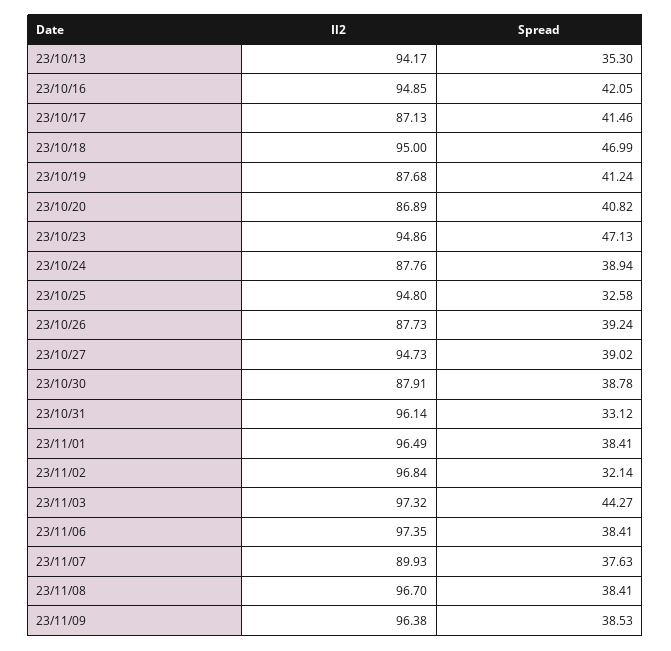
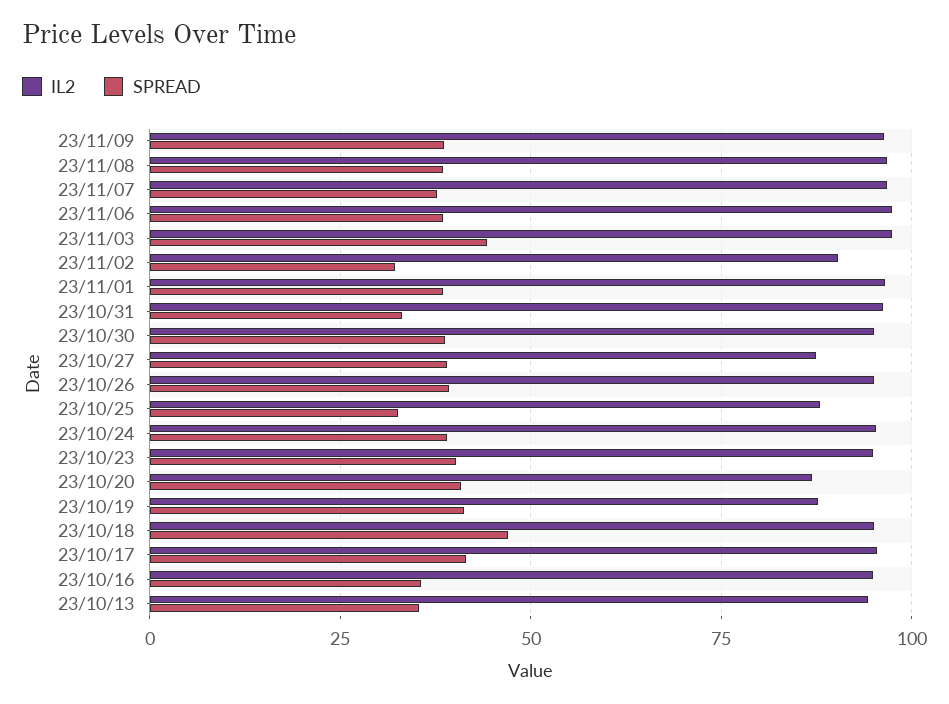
Spread, 23/10/16: 42.05 -> 35
Il2, 23/10/17: 87.13 -> 95
Spread, 23/10/23: 47.13 -> 40
Il2, 23/10/24: 87.76 -> 95
Il2, 23/10/25: 94.8 -> 87.5
Il2, 23/10/26: 87.73 -> 95
Il2, 23/10/27: 94.73 -> 87.5
Il2, 23/10/30: 87.91 -> 95
Il2, 23/11/02: 96.84 -> 90
Il2, 23/11/07: 89.93 -> 97.5

